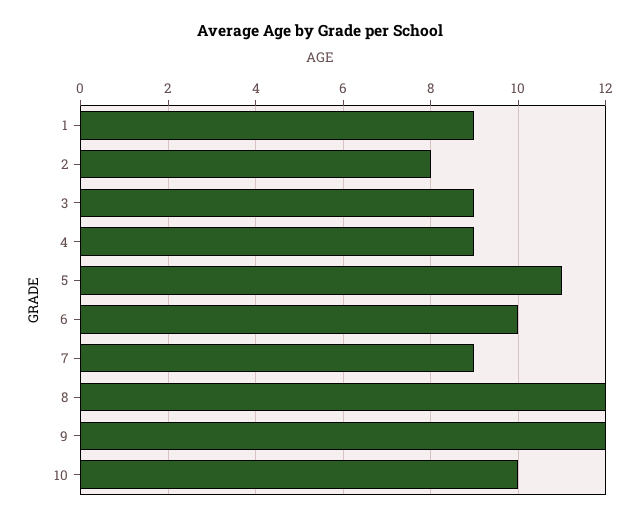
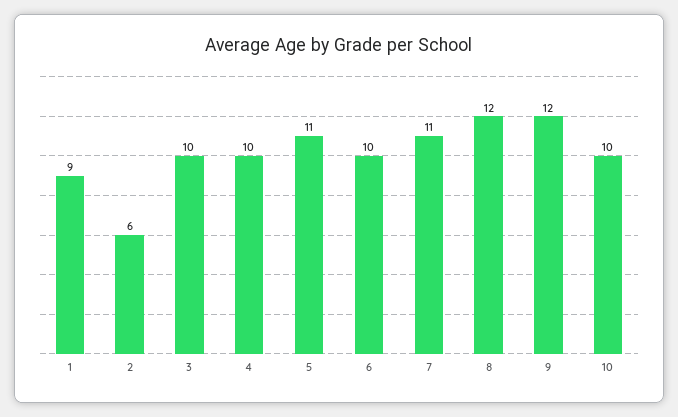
2: 8 -> 6
3: 9 -> 10
4: 9 -> 10
7: 9 -> 11

